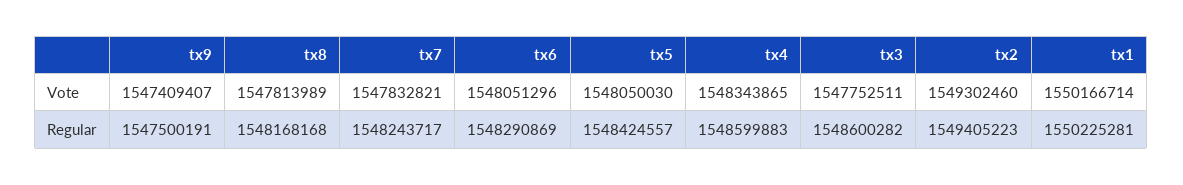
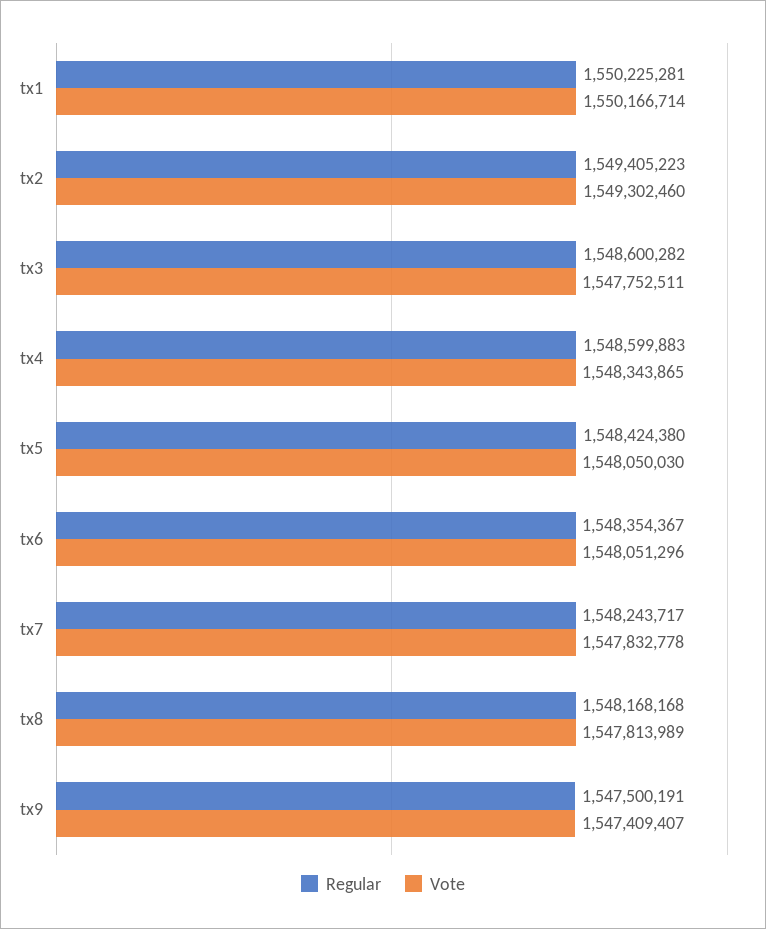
Vote, tx7: 1547832821 -> 1547832778
Regular, tx6: 1548290869 -> 1548354367
Regular, tx5: 1548424557 -> 1548424380

